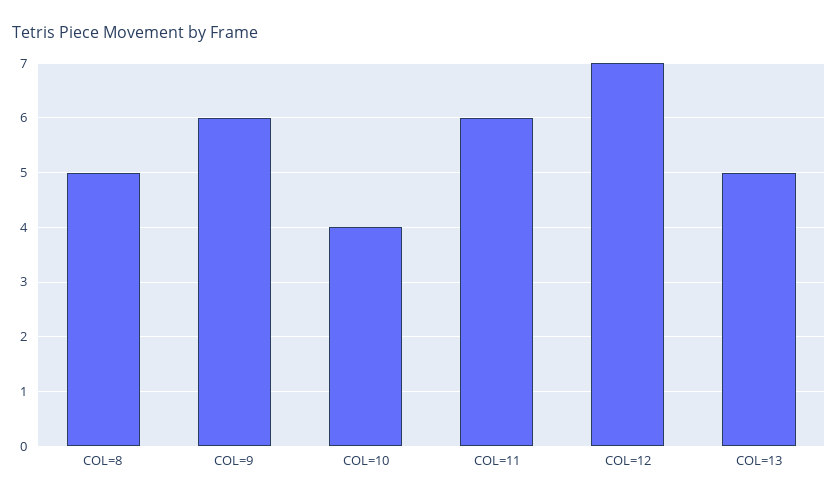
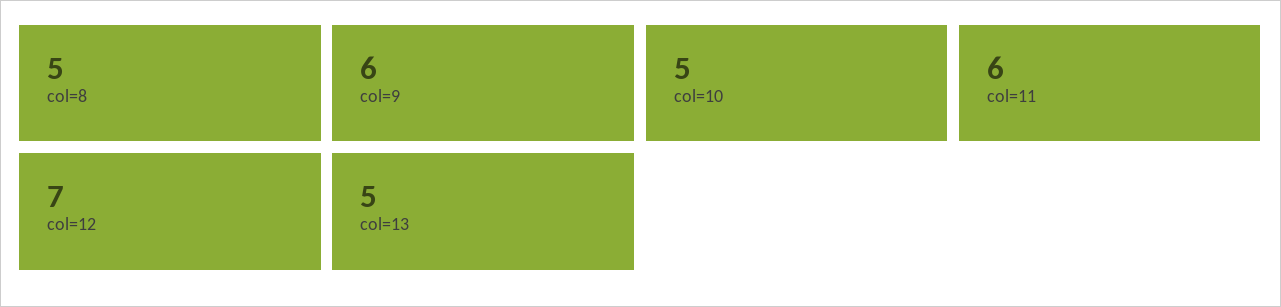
COL=10: 4 -> 5

